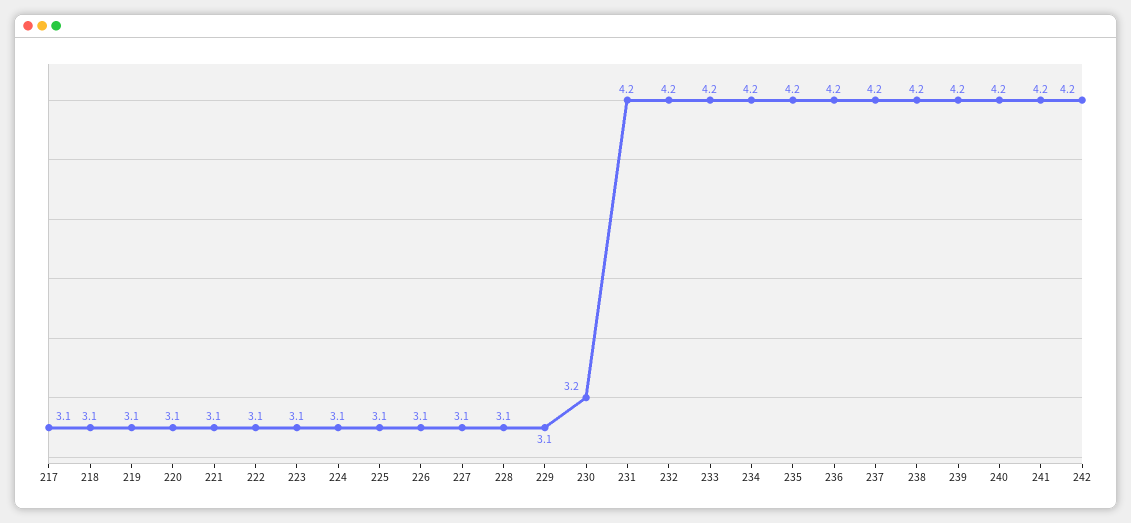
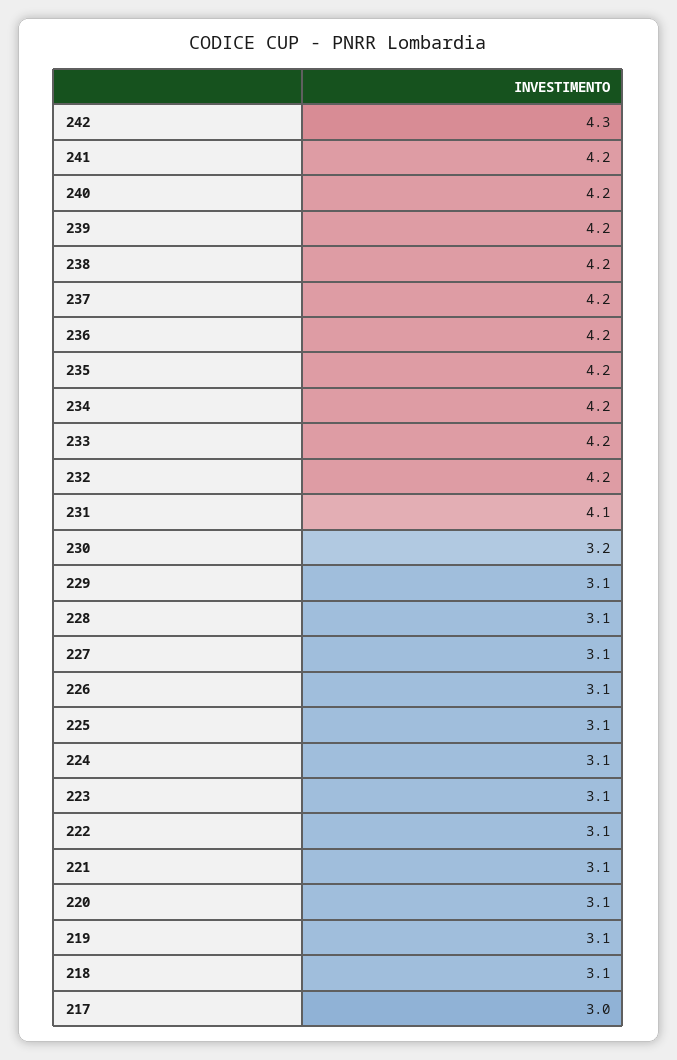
217: 3.1 -> 3
231: 4.2 -> 4.1
242: 4.2 -> 4.3

